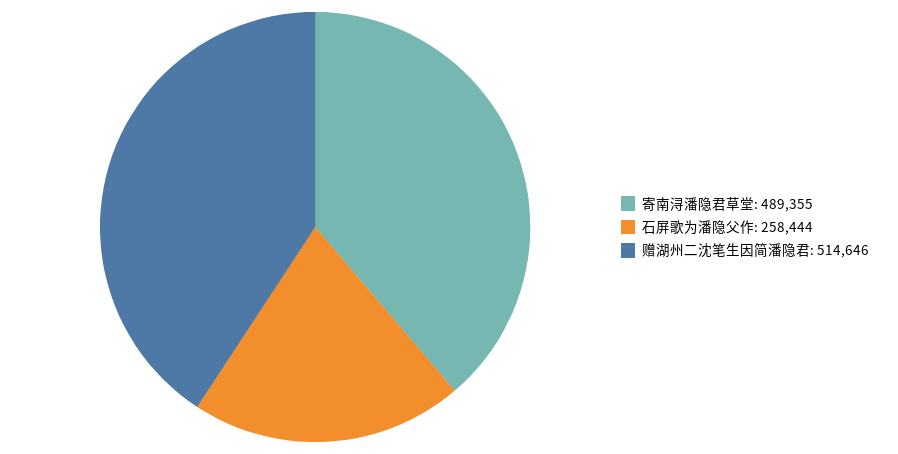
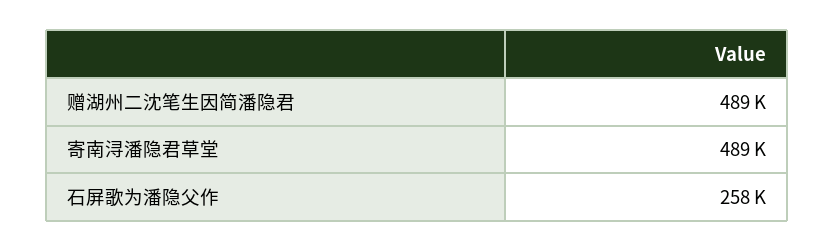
赠湖州二沈笔生因简潘隐君: 514646 -> 489000

